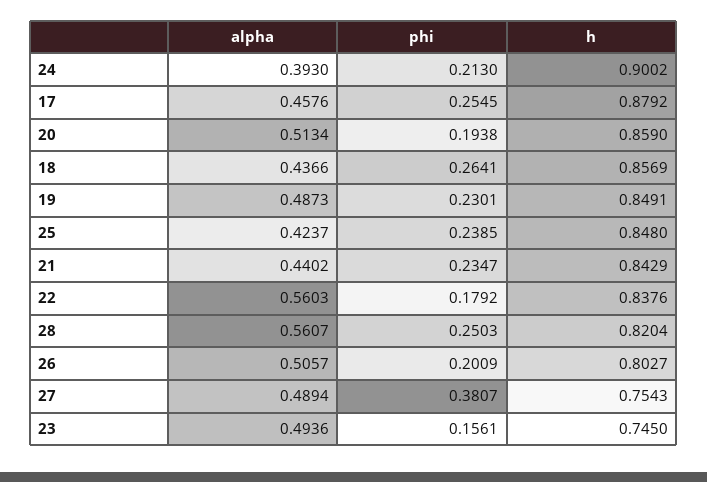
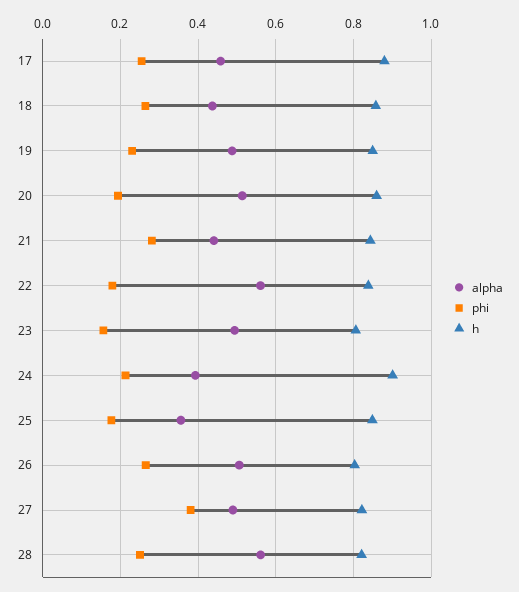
alpha, 25: 0.4237 -> 0.36
phi, 25: 0.2385 -> 0.18
phi, 21: 0.2347 -> 0.28
phi, 26: 0.2009 -> 0.26
h, 27: 0.7543 -> 0.82
h, 23: 0.745 -> 0.8

